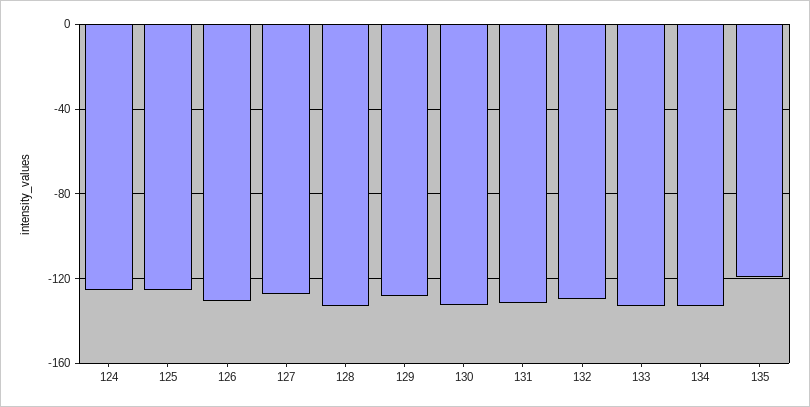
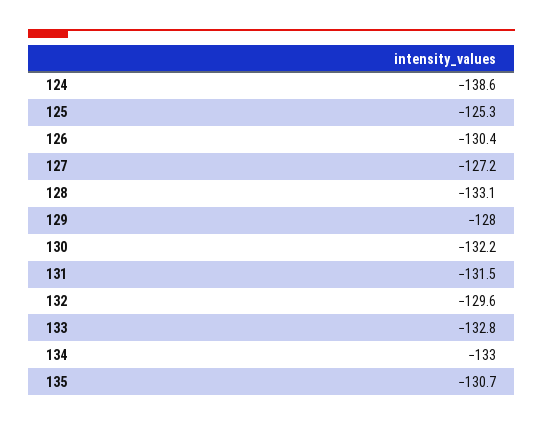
124: -125 -> -138.6
135: -120 -> -130.7

